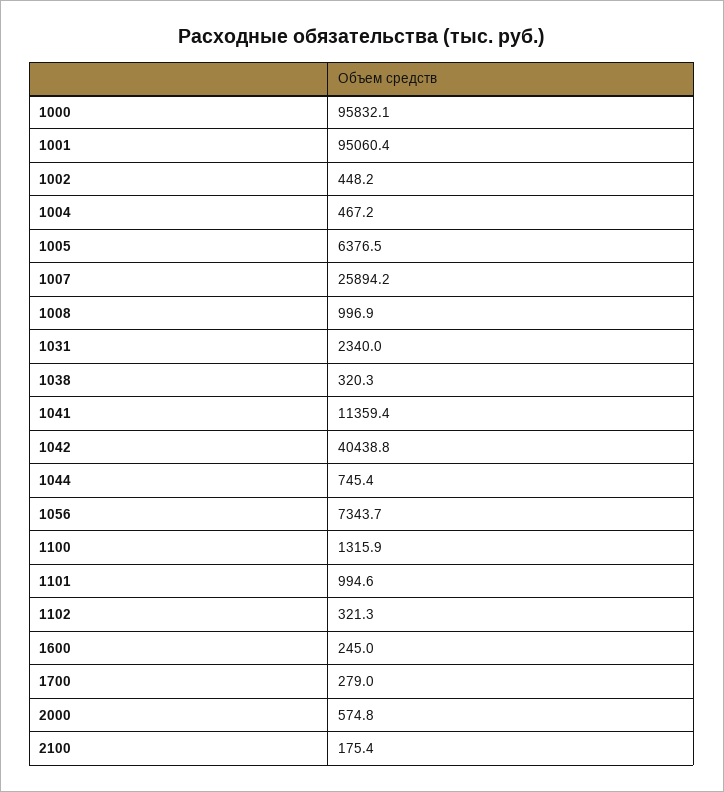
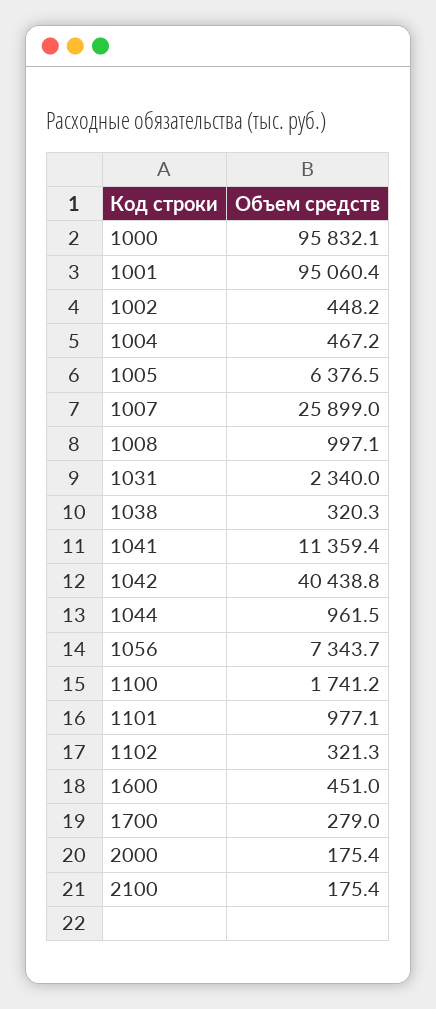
1007: 25894.2 -> 25899
1008: 996.9 -> 997.1
1044: 745.4 -> 961.5
1100: 1315.9 -> 1741.2
1101: 994.6 -> 977.1
1600: 245 -> 451
2000: 574.8 -> 175.4

